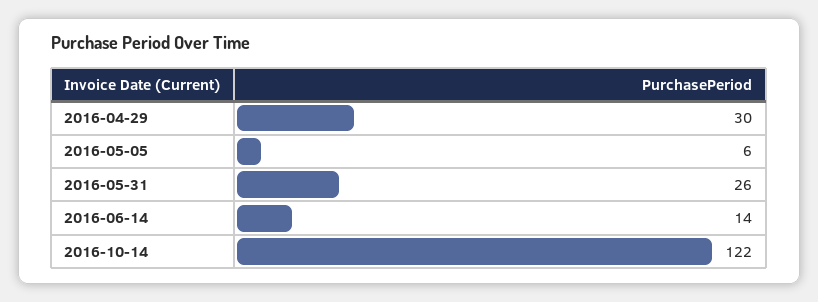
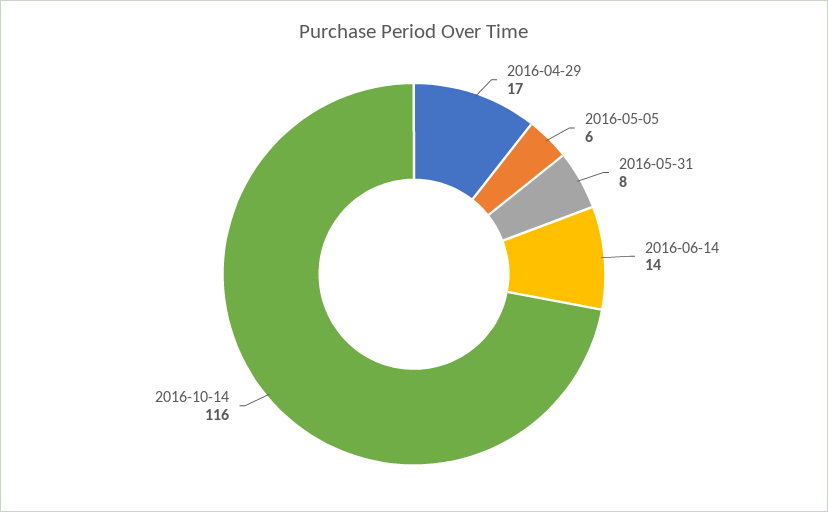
2016-04-29: 30 -> 17
2016-05-31: 26 -> 8
2016-10-14: 122 -> 116

